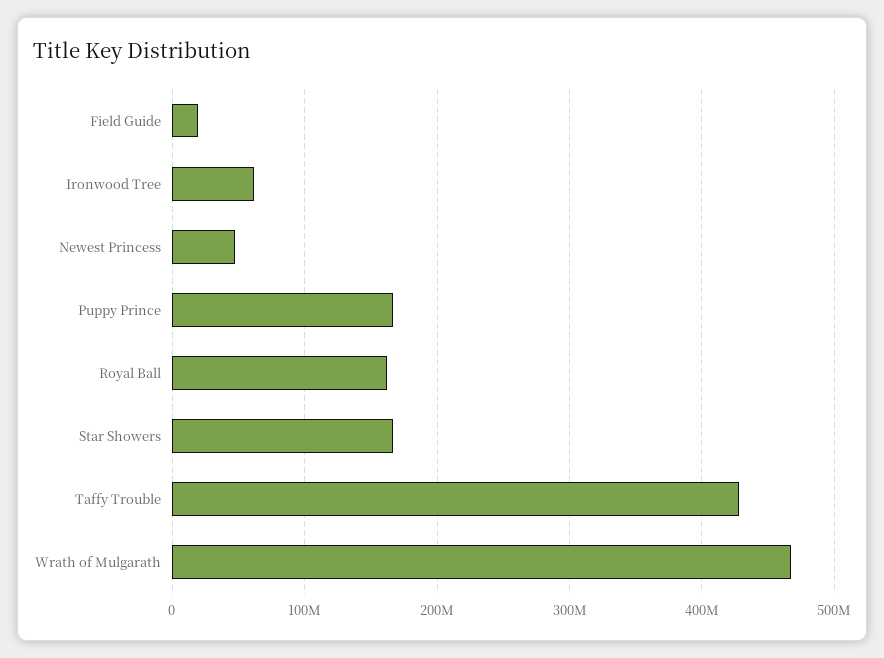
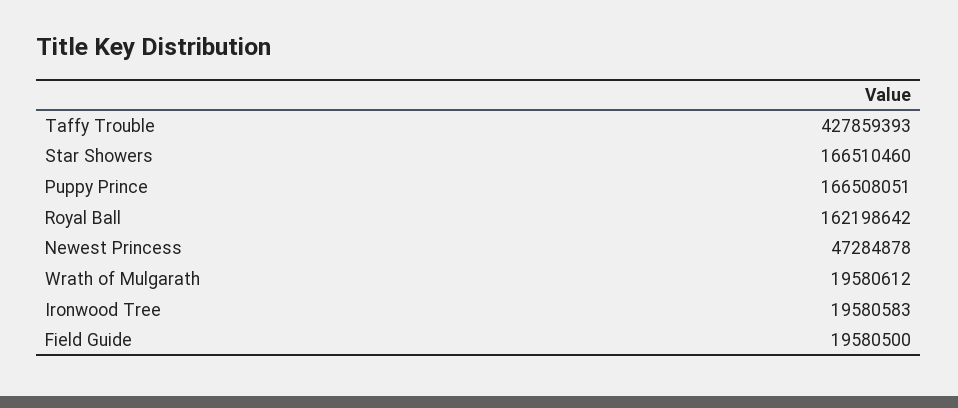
Ironwood Tree: 60000000 -> 19580583
Wrath of Mulgarath: 470000000 -> 19580612

